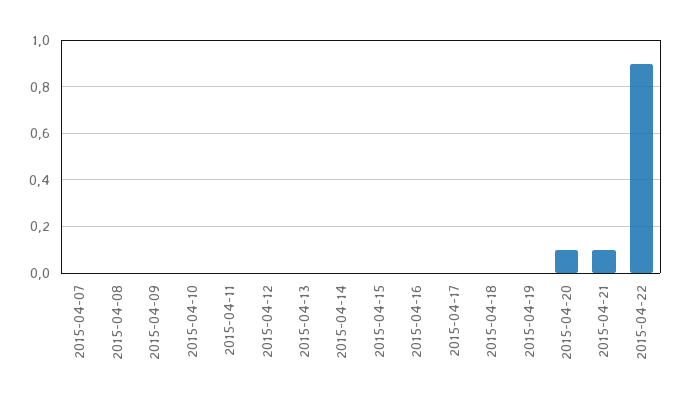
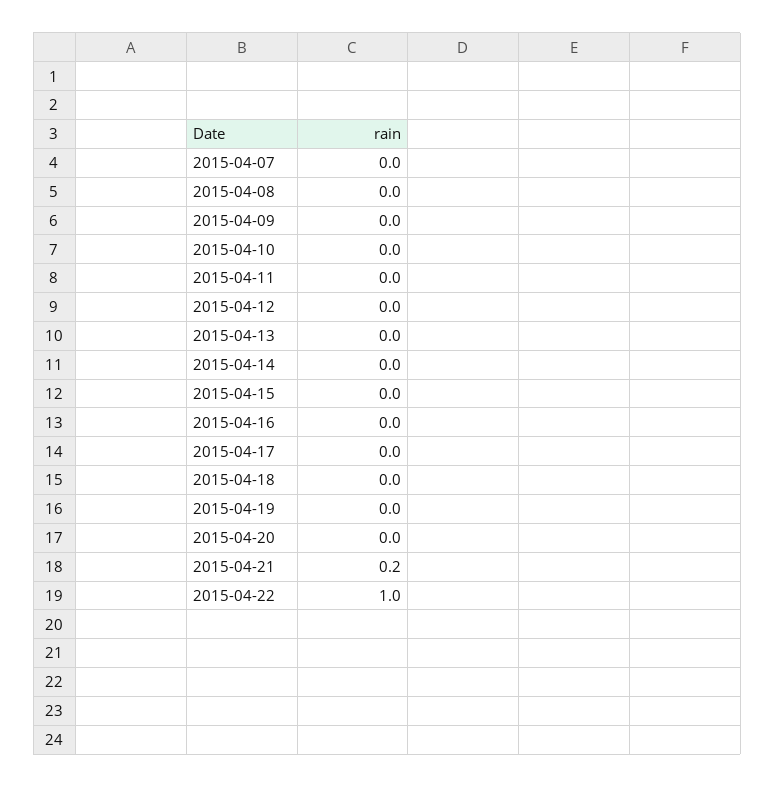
2015-04-20: 0.1 -> 0
2015-04-21: 0.1 -> 0.2
2015-04-22: 0.9 -> 1

